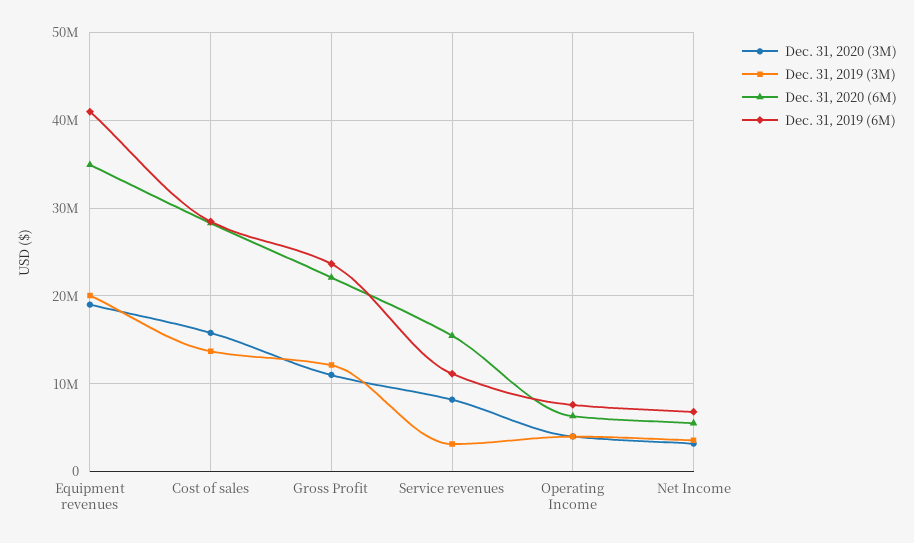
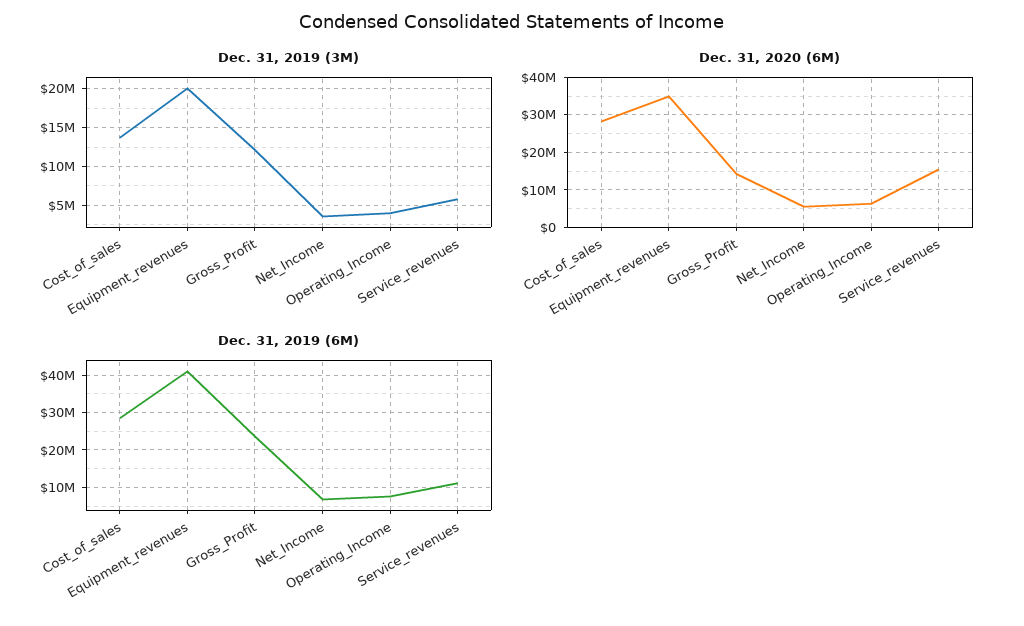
Dec. 31, 2020 (3M), Equipment revenues: 19000000 -> none
Dec. 31, 2020 (3M), Cost of sales: 16000000 -> none
Dec. 31, 2020 (3M), Gross Profit: 11000000 -> none
Dec. 31, 2020 (6M), Gross Profit: 22000000 -> 14000000
Dec. 31, 2020 (3M), Service revenues: 8000000 -> none
Dec. 31, 2019 (3M), Service revenues: 3000000 -> 6000000
Dec. 31, 2020 (3M), Operating Income: 4000000 -> none
Dec. 31, 2020 (3M), Net Income: 3000000 -> none

